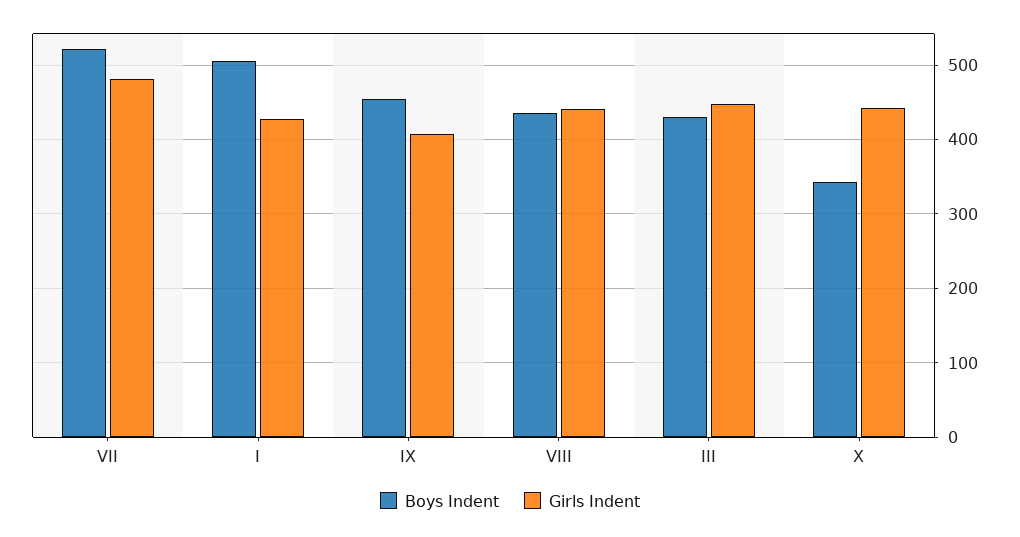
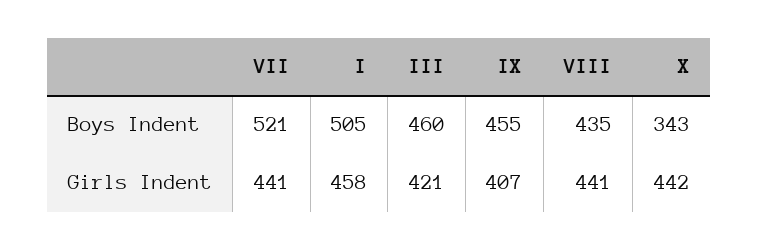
Girls Indent, VII: 480 -> 441
Girls Indent, I: 430 -> 458
Boys Indent, III: 430 -> 460
Girls Indent, III: 450 -> 421

